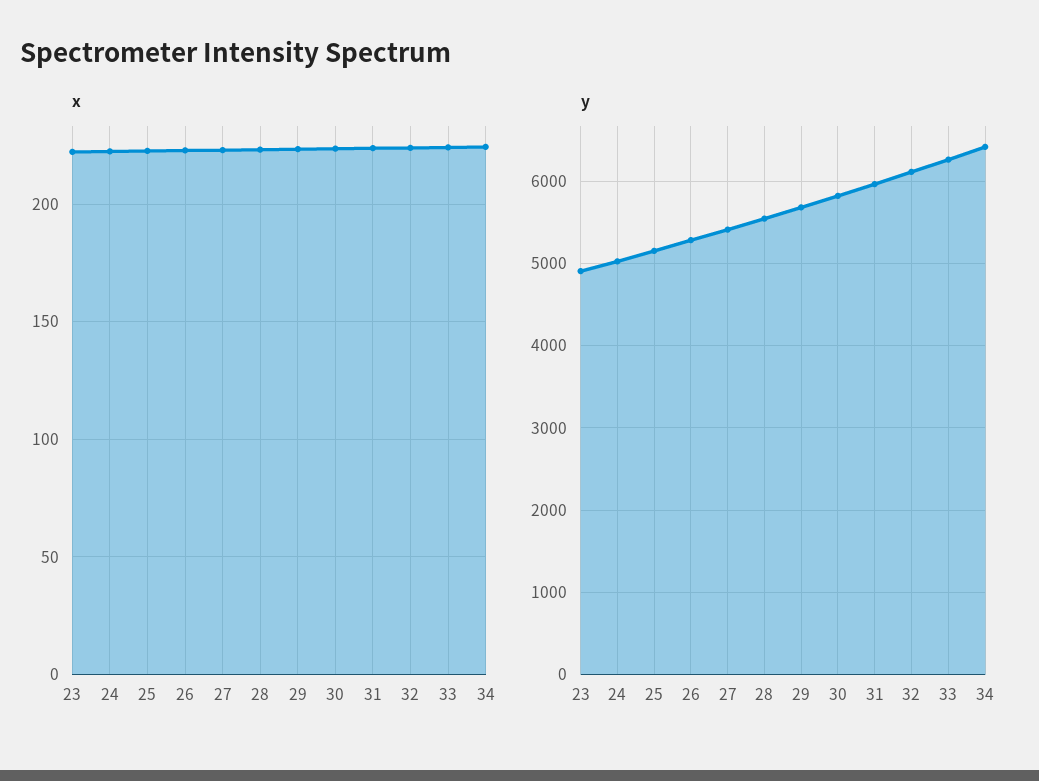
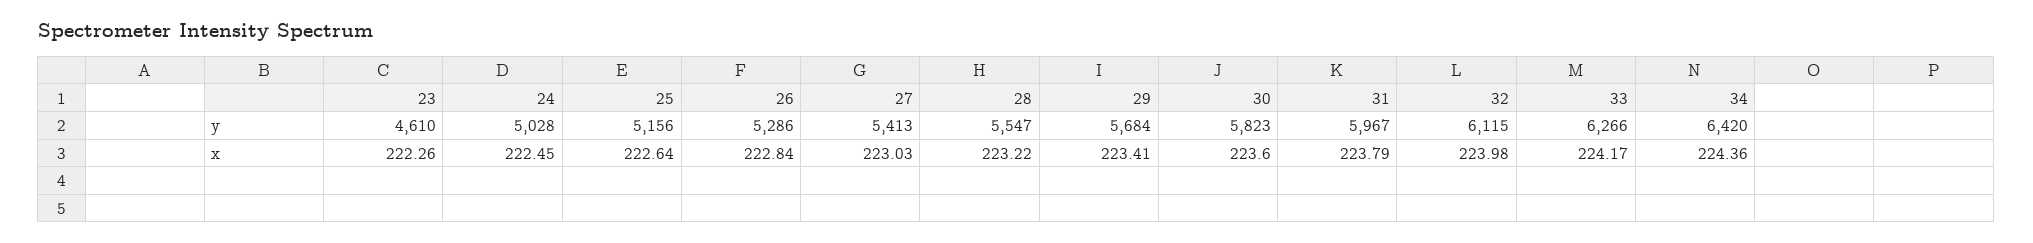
y, 23: 4900 -> 4610

